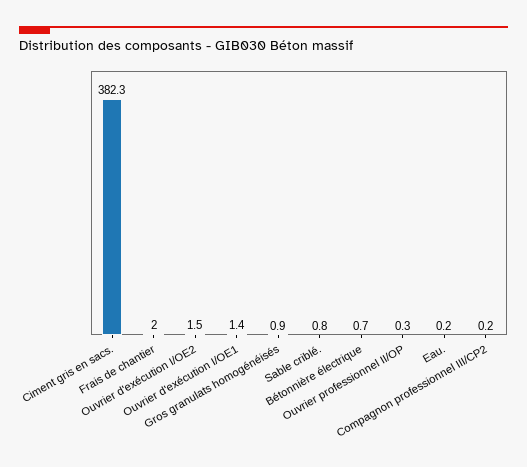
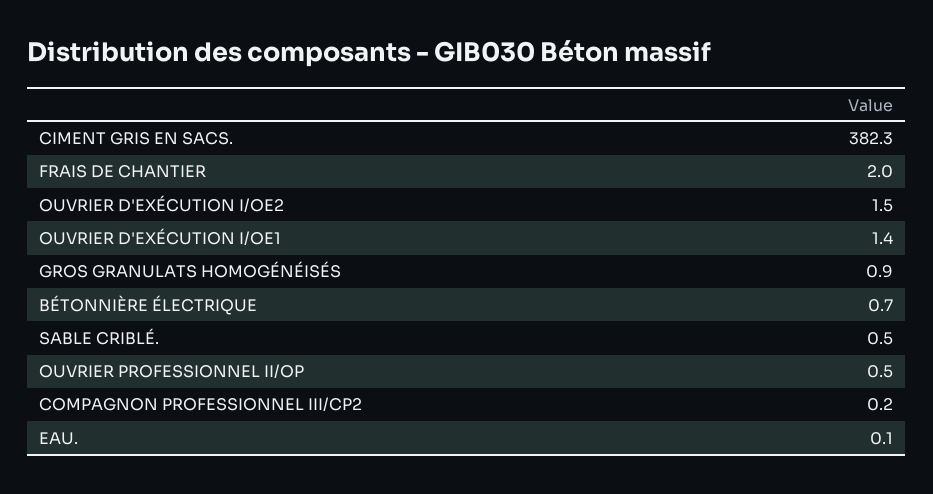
Sable criblé.: 0.8 -> 0.5
Ouvrier professionnel II/OP: 0.3 -> 0.5
Eau.: 0.2 -> 0.1

